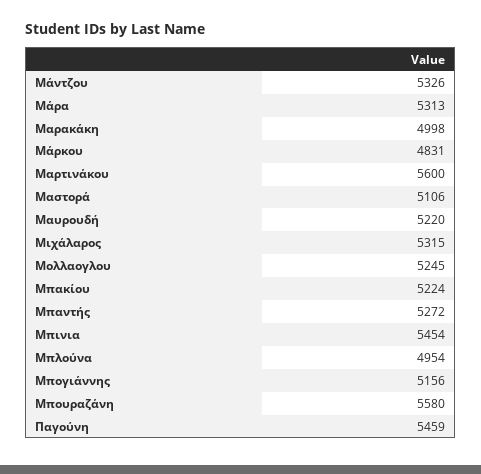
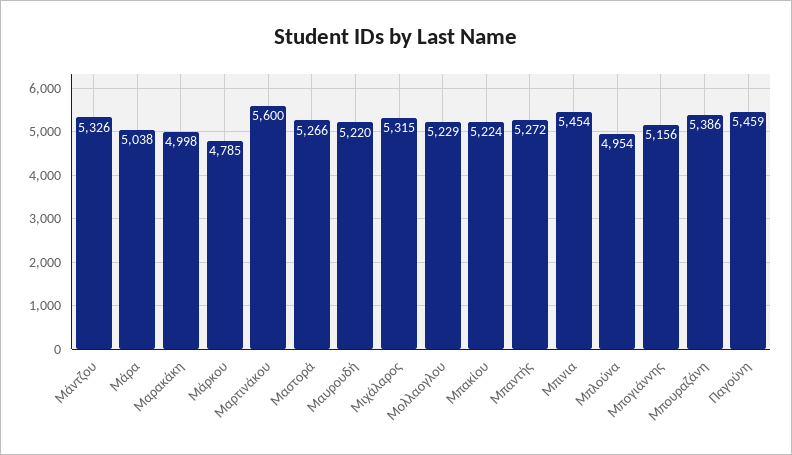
Μάρα: 5313 -> 5038
Μάρκου: 4831 -> 4785
Μαστορά: 5106 -> 5266
Μολλαογλου: 5245 -> 5229
Μπουραζάνη: 5580 -> 5386

